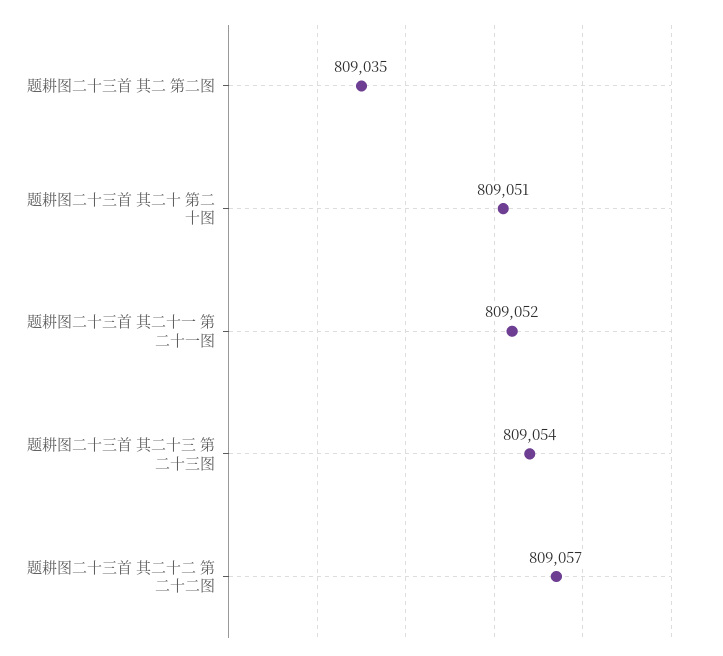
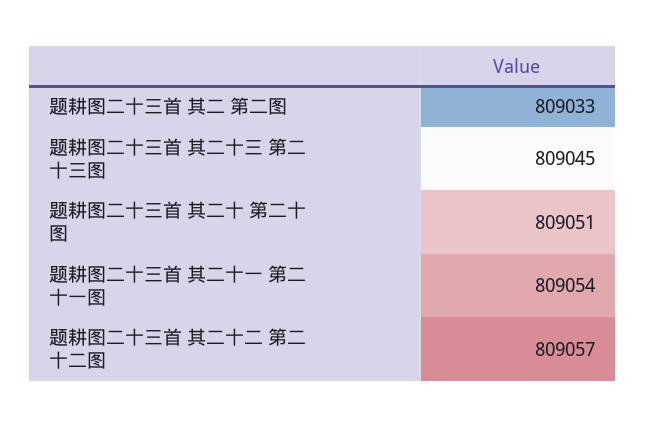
题耕图二十三首 其二 第二图: 809035 -> 809033
题耕图二十三首 其二十一 第二十一图: 809052 -> 809054
题耕图二十三首 其二十三 第二十三图: 809054 -> 809045

